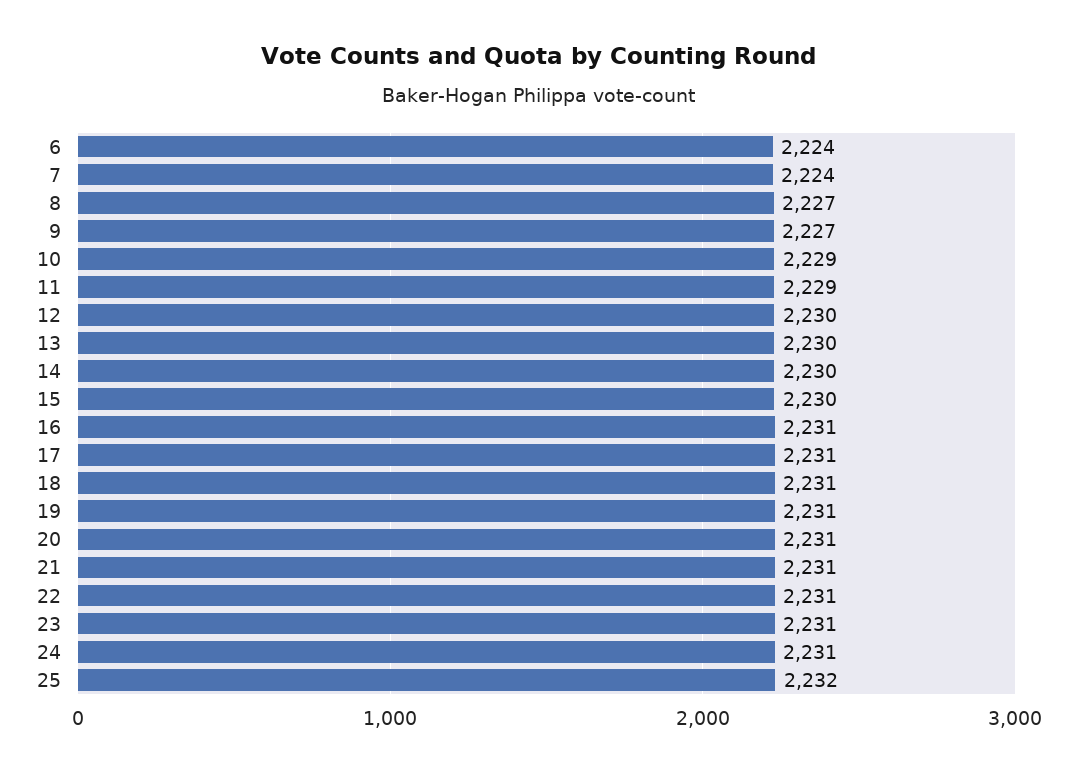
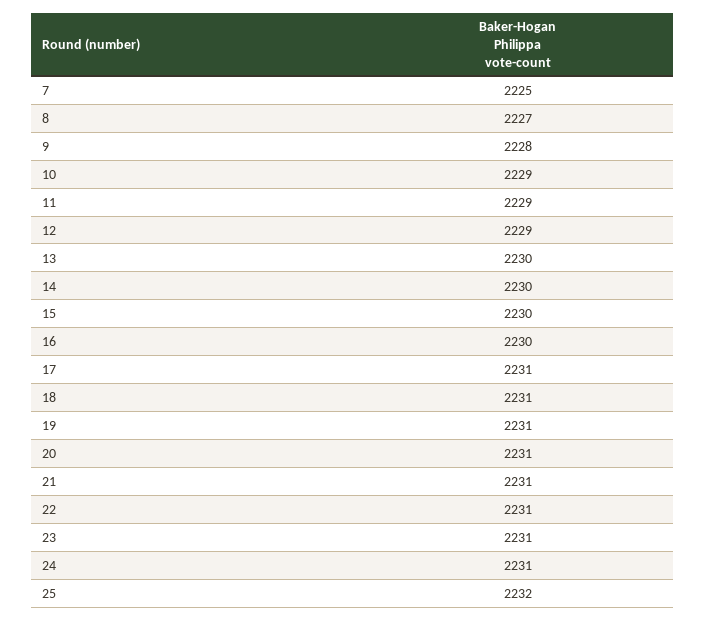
6: 2224 -> none
7: 2224 -> 2225
9: 2227 -> 2228
12: 2230 -> 2229
16: 2231 -> 2230

